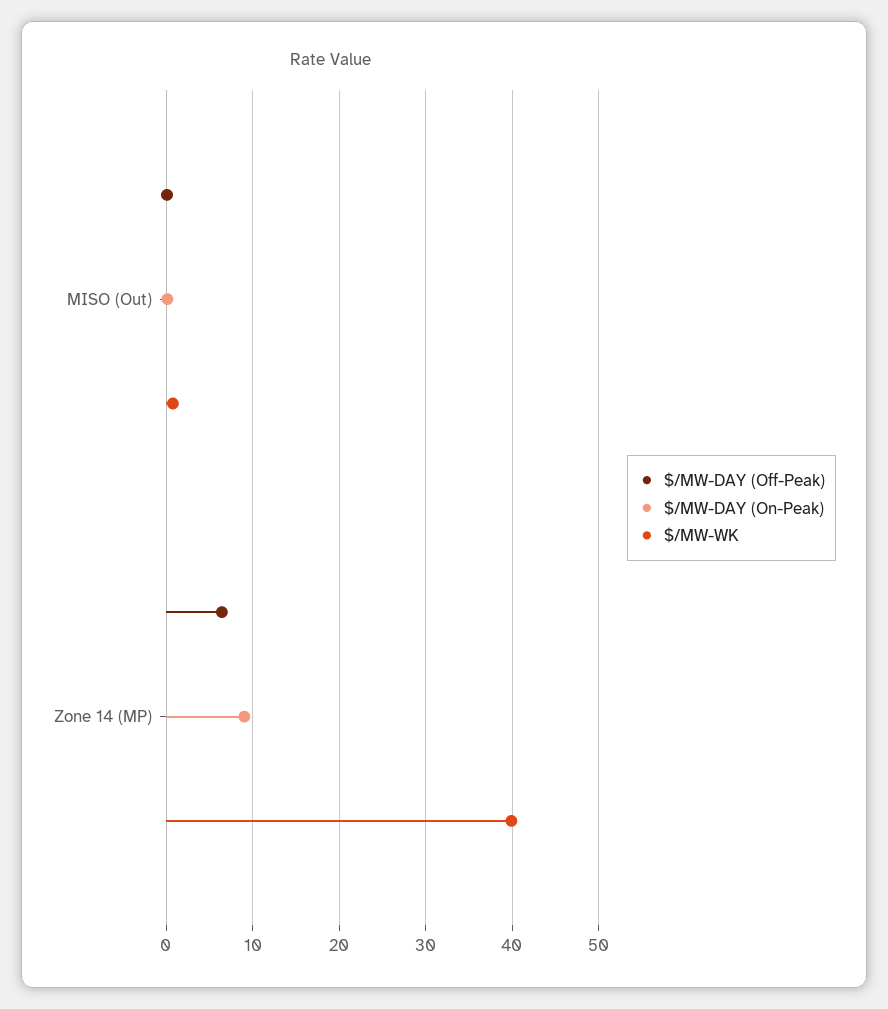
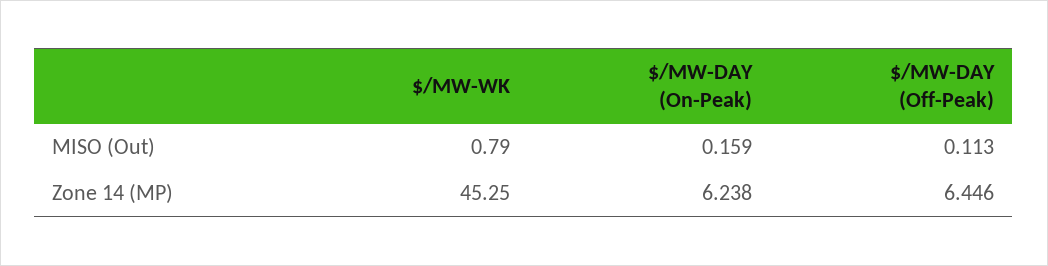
$/MW-DAY (On-Peak), Zone 14 (MP): 9 -> 6.238
$/MW-WK, Zone 14 (MP): 40 -> 45.25

